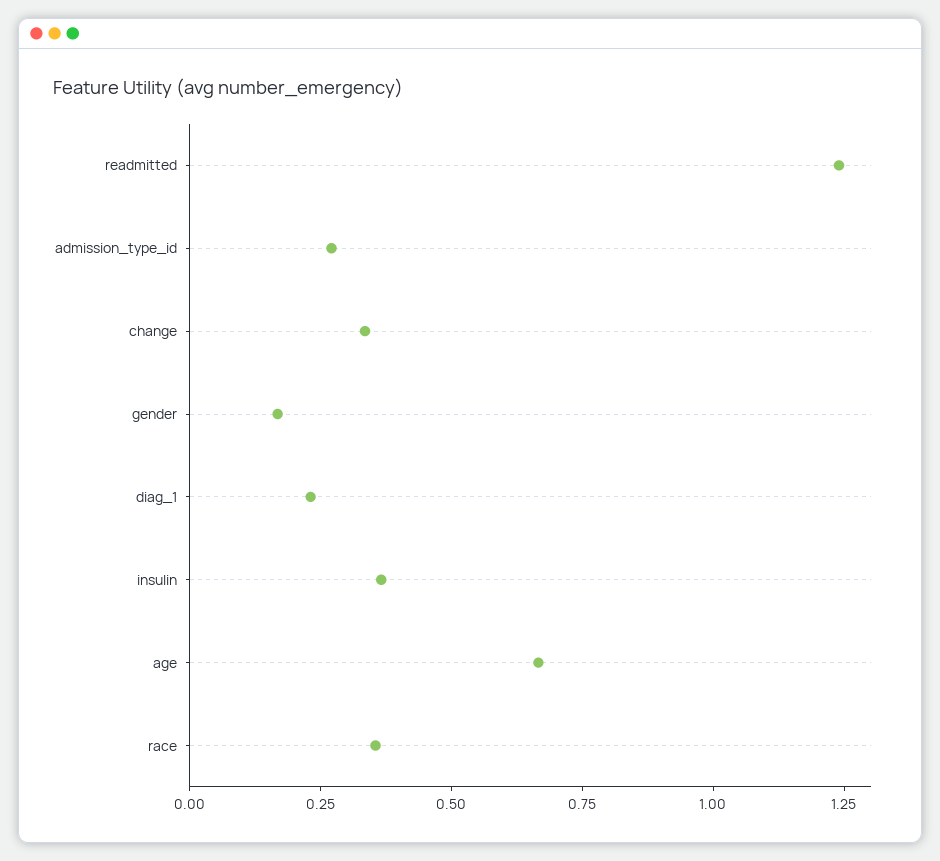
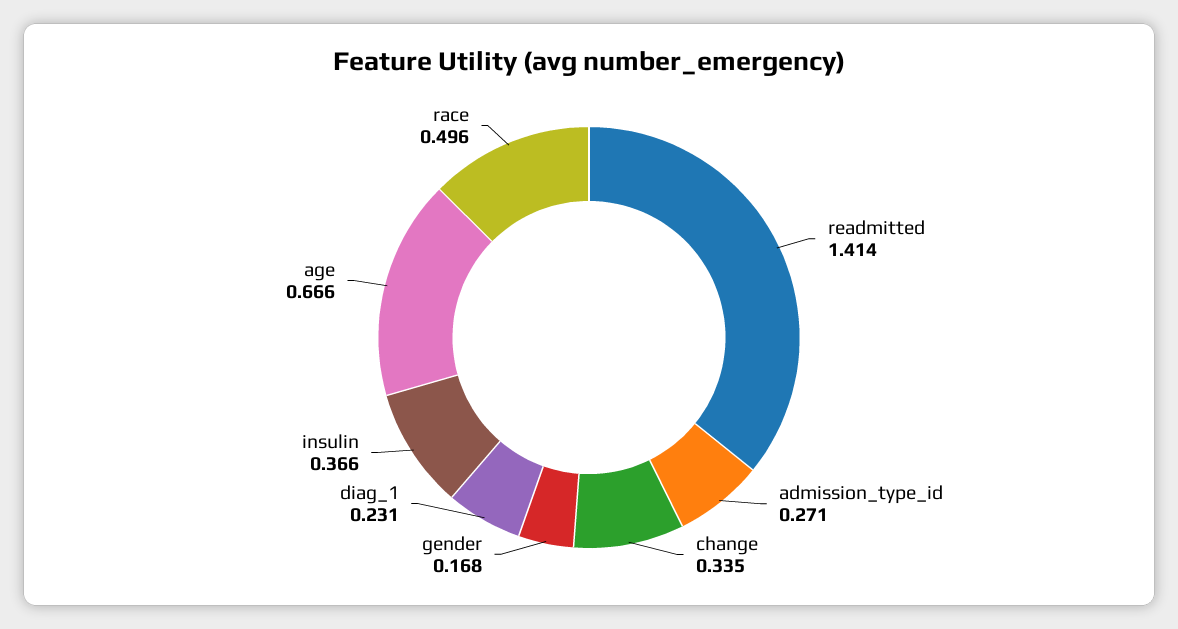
readmitted: 1.25 -> 1.414
race: 0.35 -> 0.496

